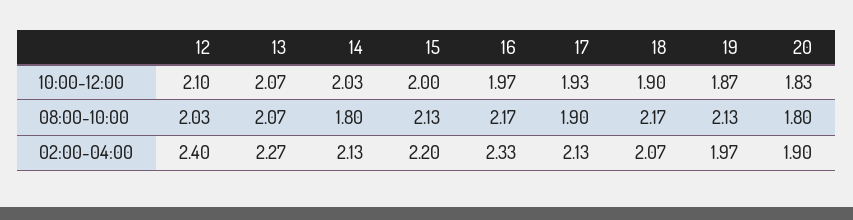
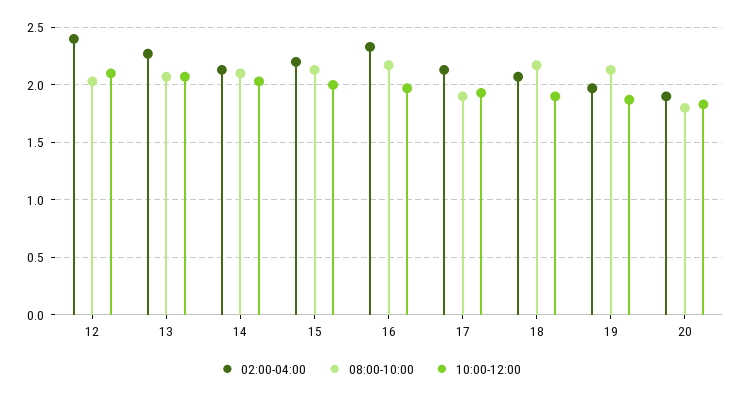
08:00-10:00, 14: 1.8 -> 2.1

